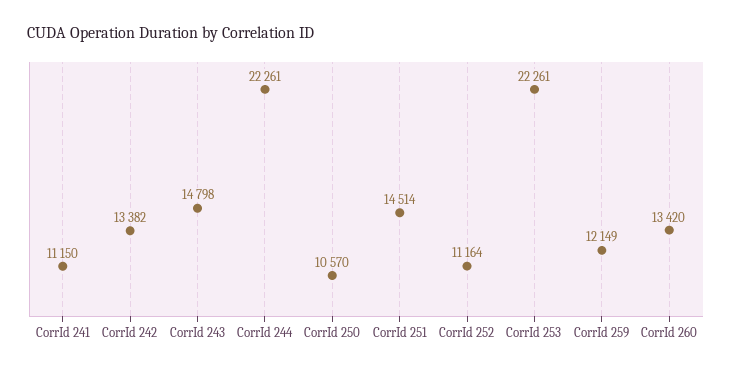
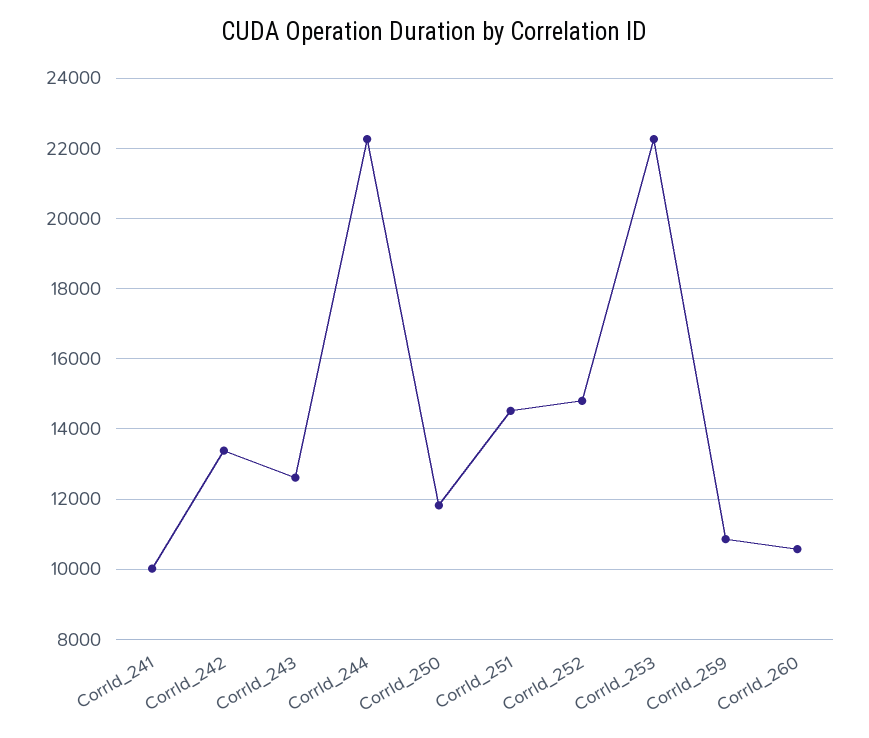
CorrId 241: 11150 -> 10000
CorrId 243: 14798 -> 12600
CorrId 250: 10570 -> 11800
CorrId 252: 11164 -> 14800
CorrId 259: 12149 -> 10800
CorrId 260: 13420 -> 10600

